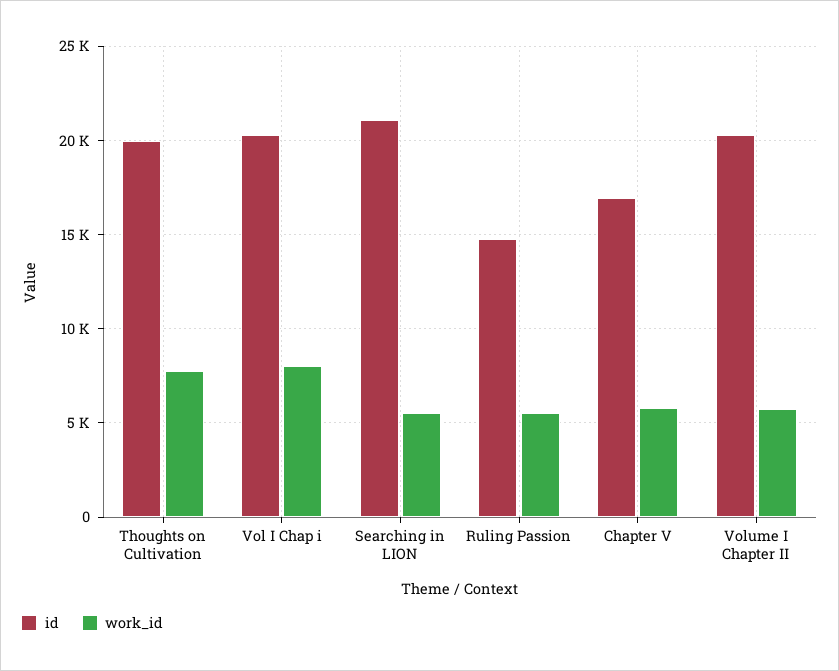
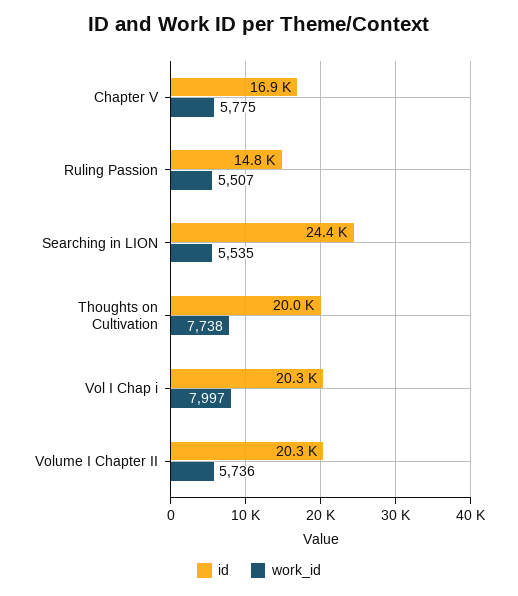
id, Searching in LION: 21000 -> 24400

